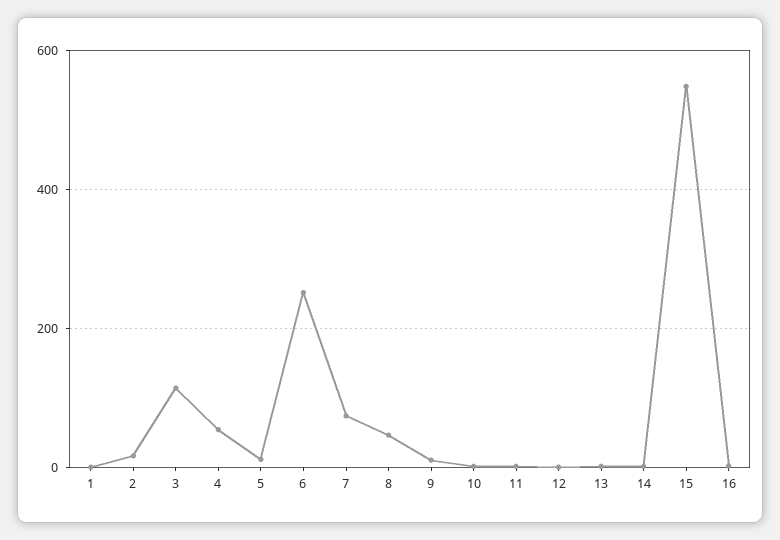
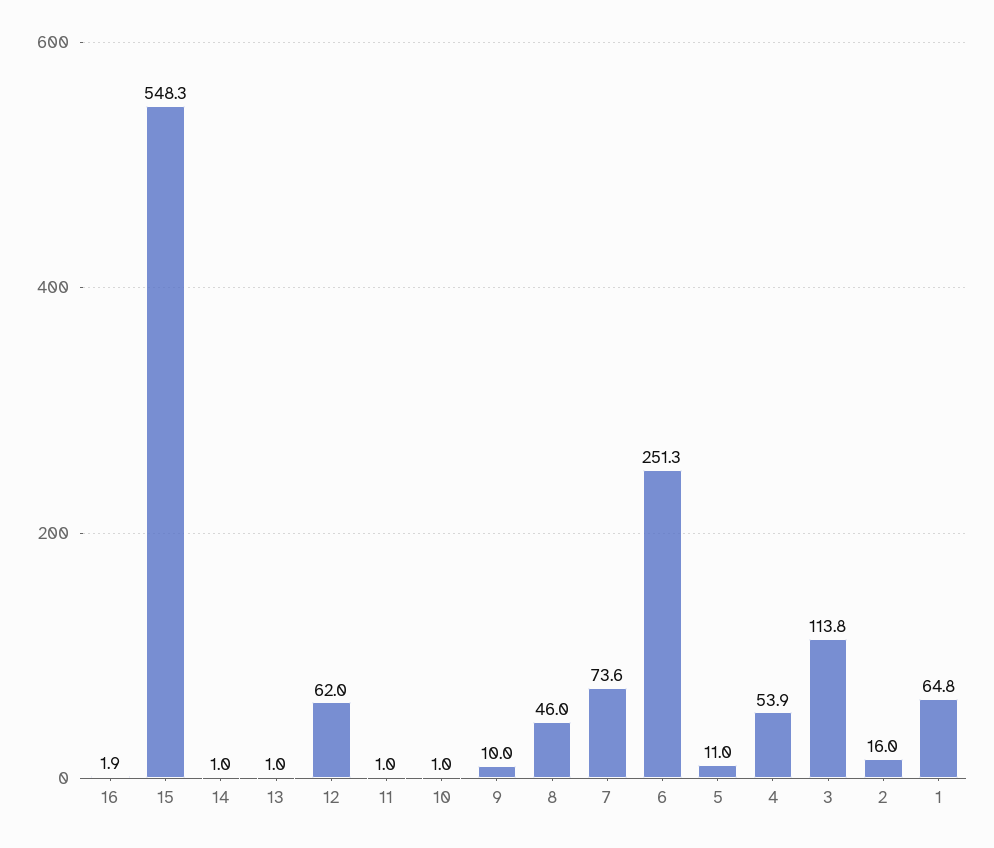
1: 0 -> 64.8
12: 0 -> 62

